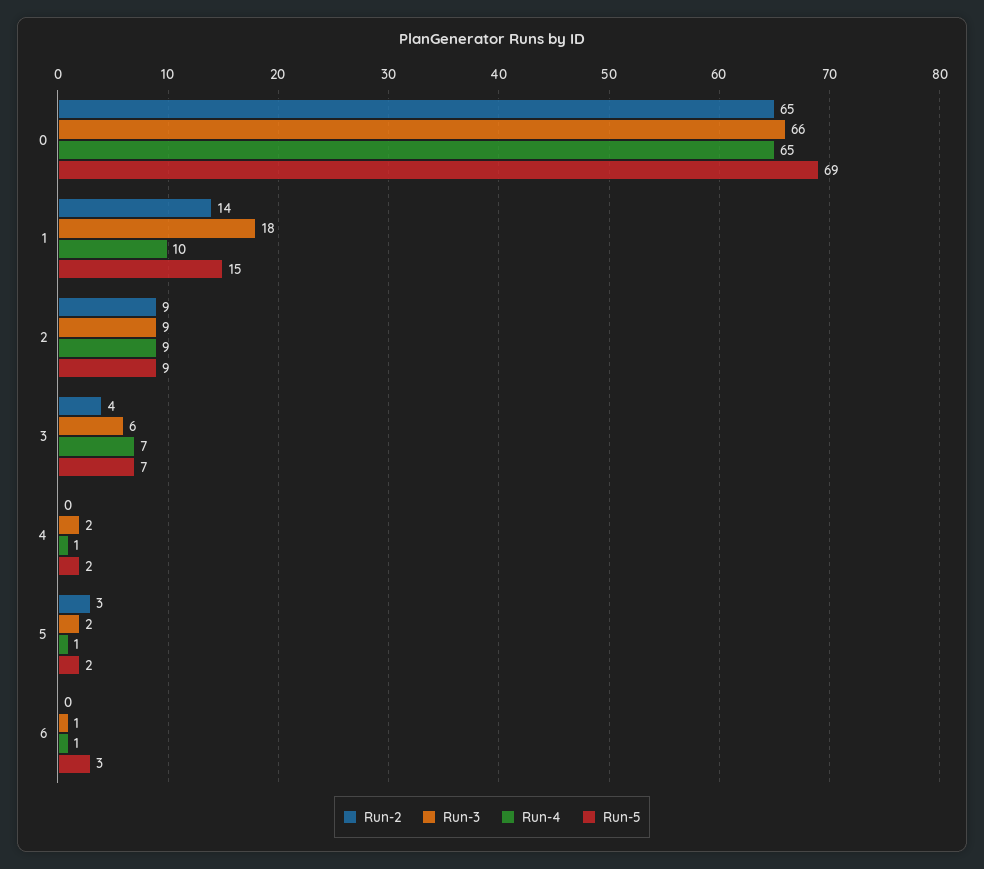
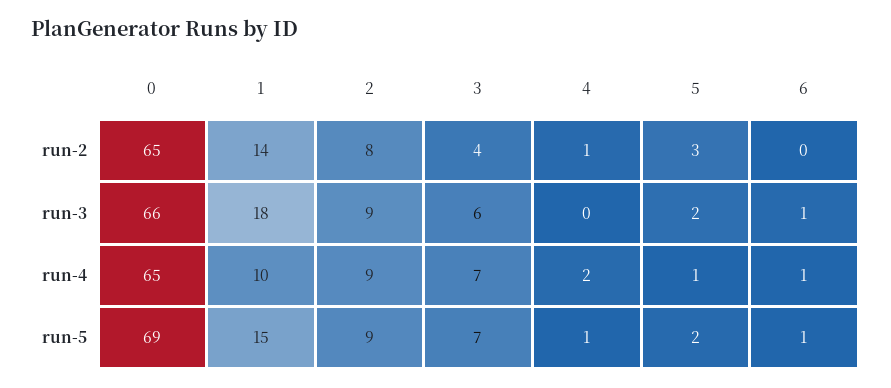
Run-2, 2: 9 -> 8
Run-2, 4: 0 -> 1
Run-3, 4: 2 -> 0
Run-4, 4: 1 -> 2
Run-5, 4: 2 -> 1
Run-5, 6: 3 -> 1

